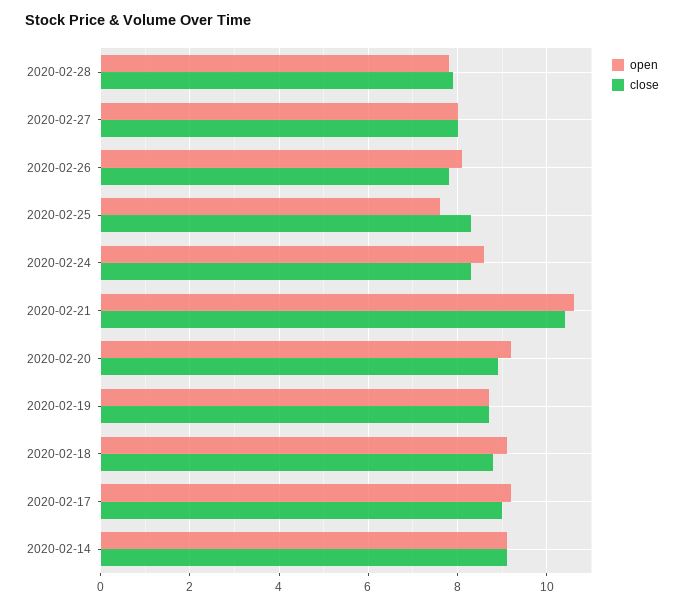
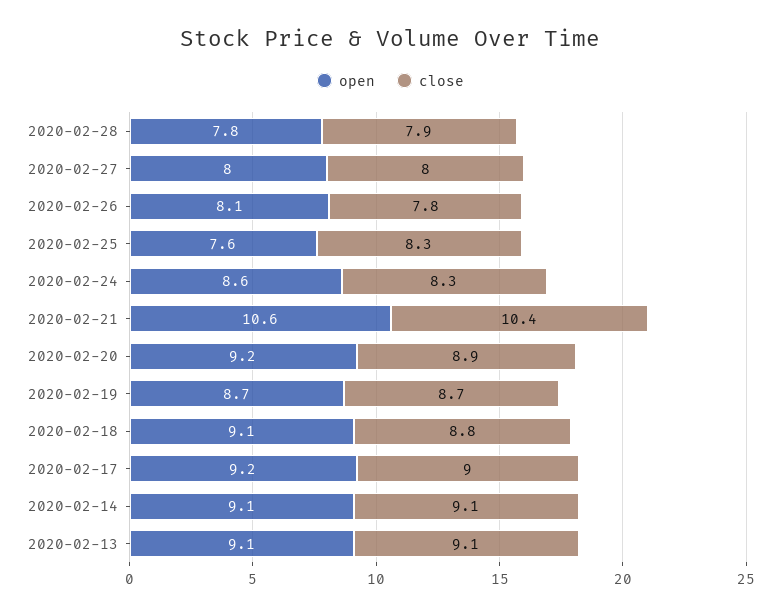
open, 2020-02-13: none -> 9.1
close, 2020-02-13: none -> 9.1

